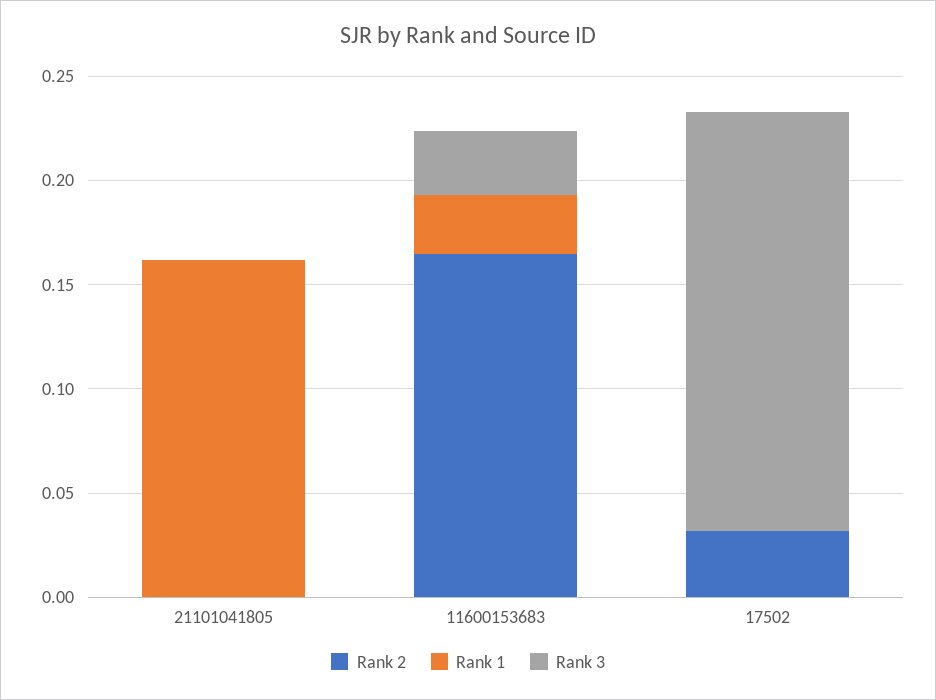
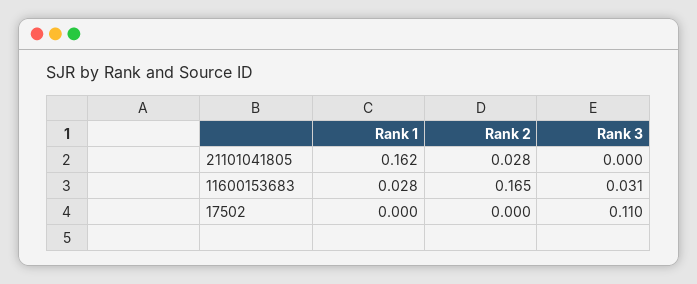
Rank 2, 21101041805: 0 -> 0.028
Rank 2, 17502: 0.03 -> 0
Rank 3, 17502: 0.2 -> 0.11

